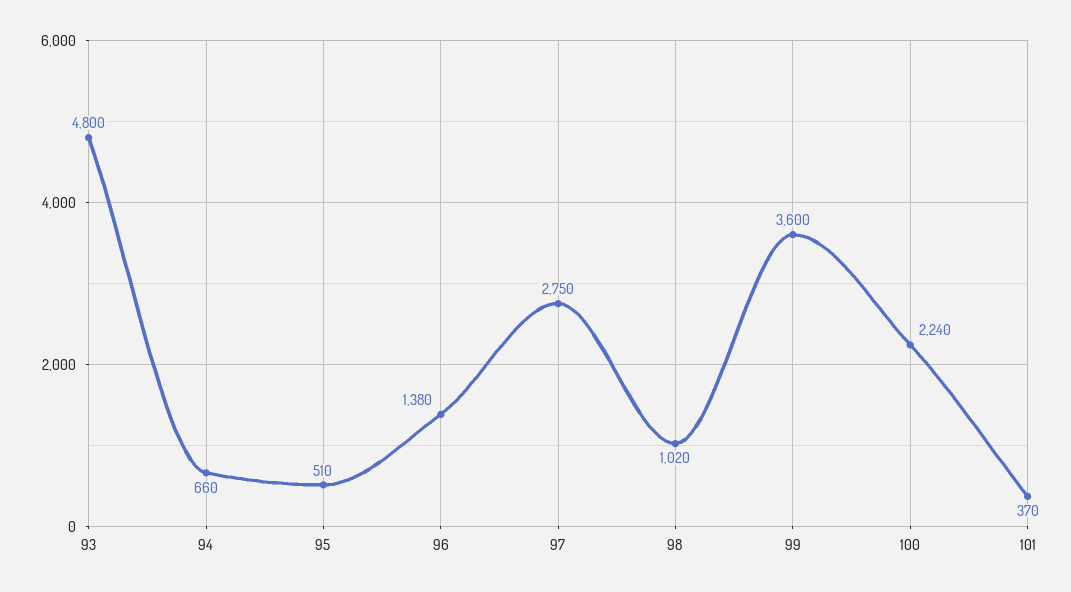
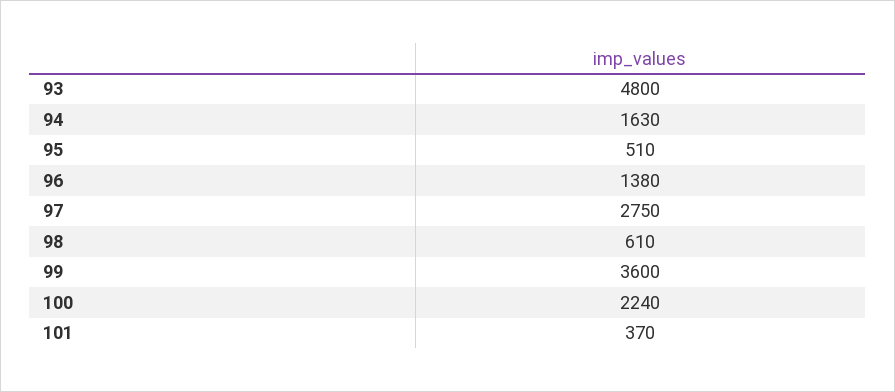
94: 660 -> 1630
98: 1020 -> 610

